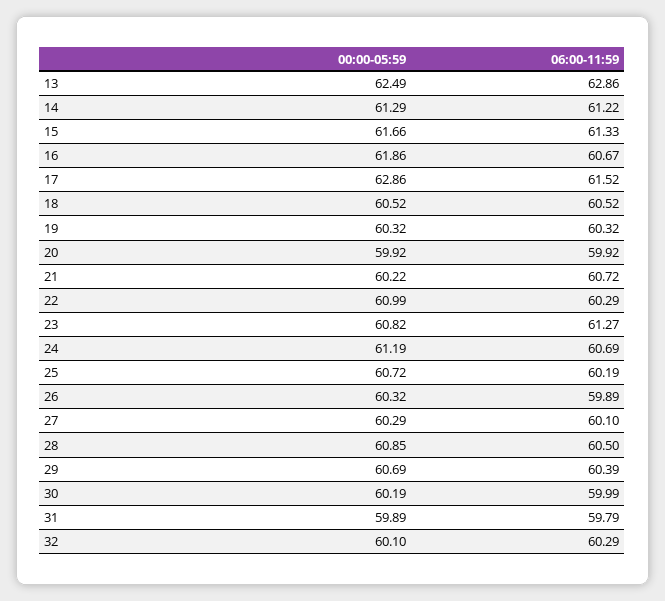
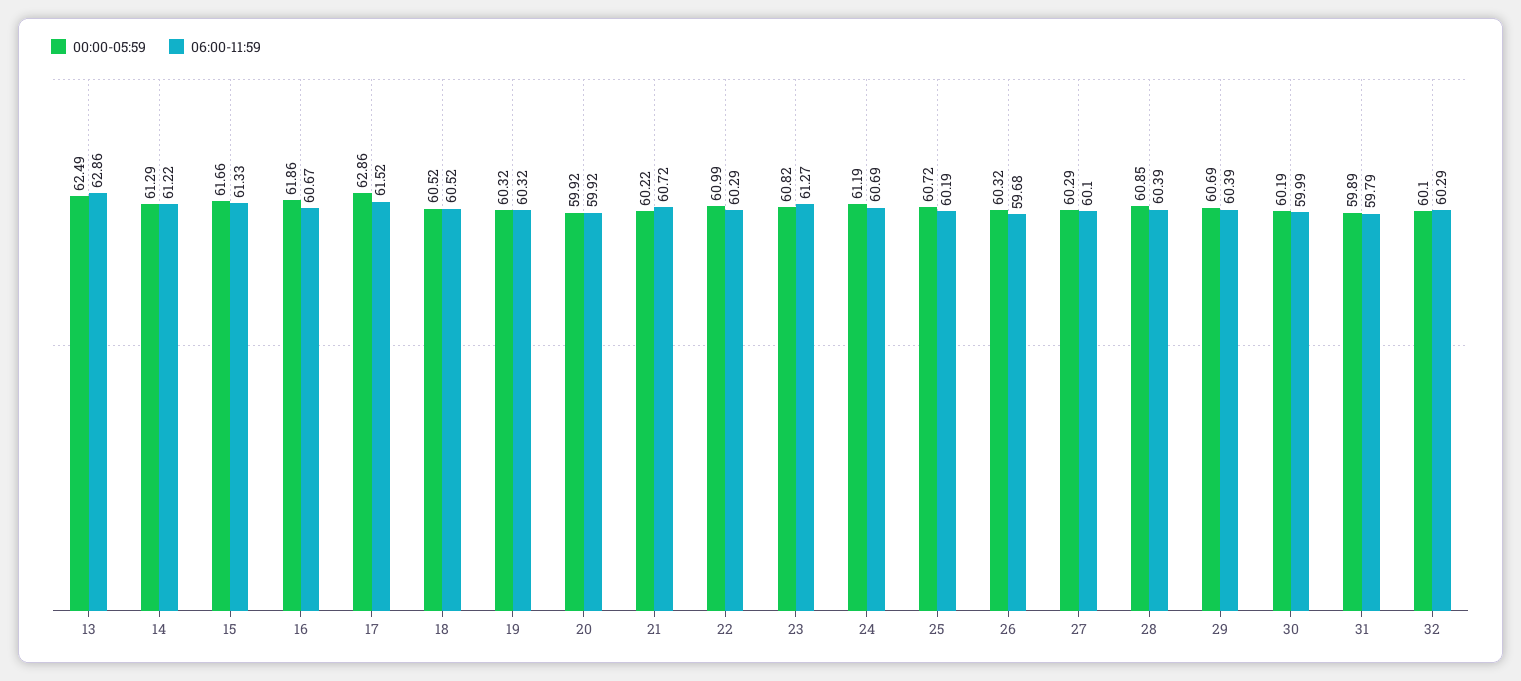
06:00-11:59, 26: 59.89 -> 59.68
06:00-11:59, 28: 60.5 -> 60.39

